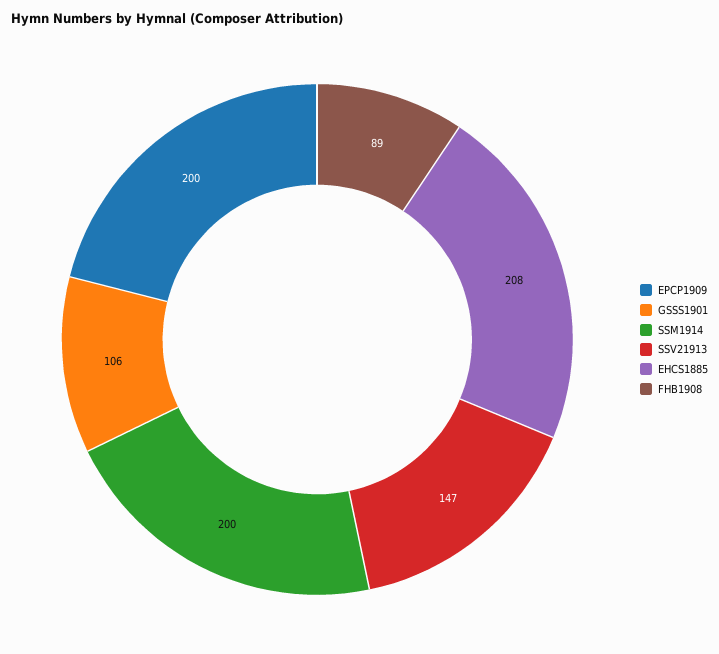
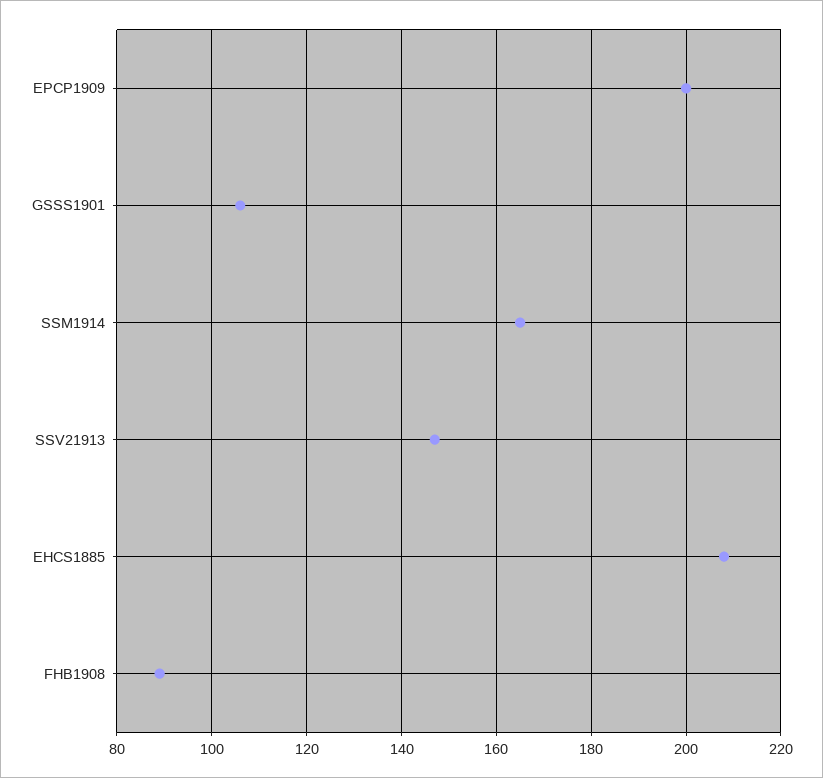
SSM1914: 200 -> 165

